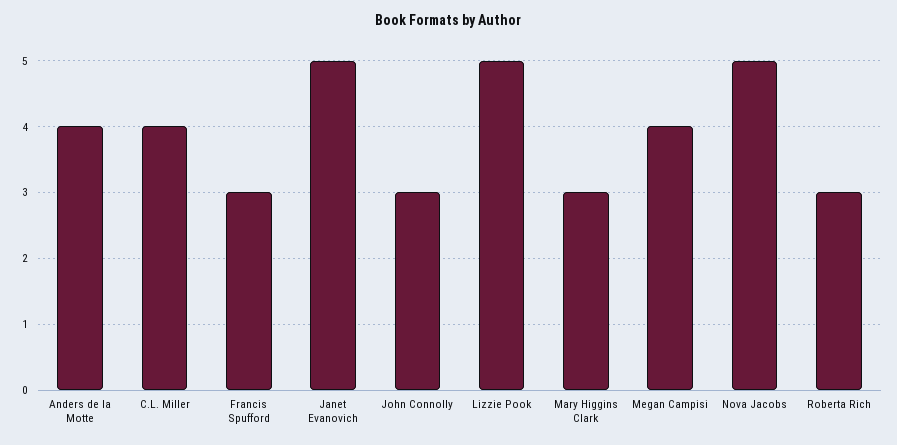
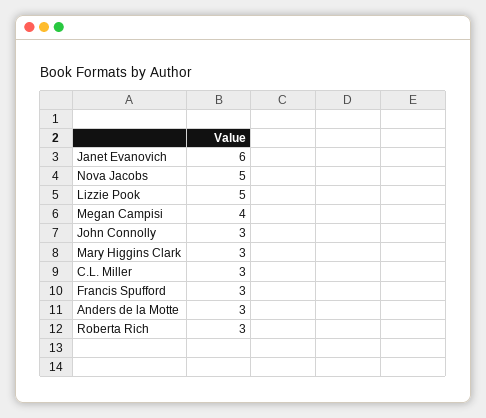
Anders de la Motte: 4 -> 3
C.L. Miller: 4 -> 3
Janet Evanovich: 5 -> 6

